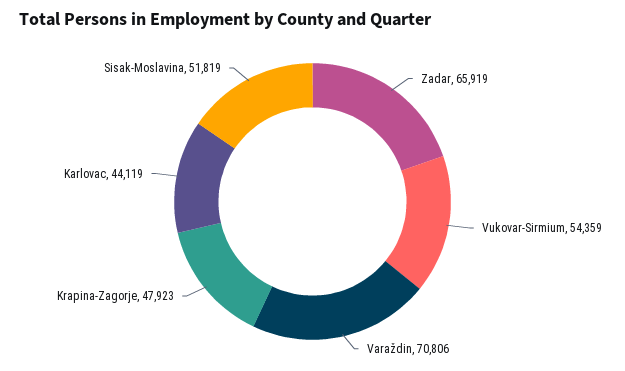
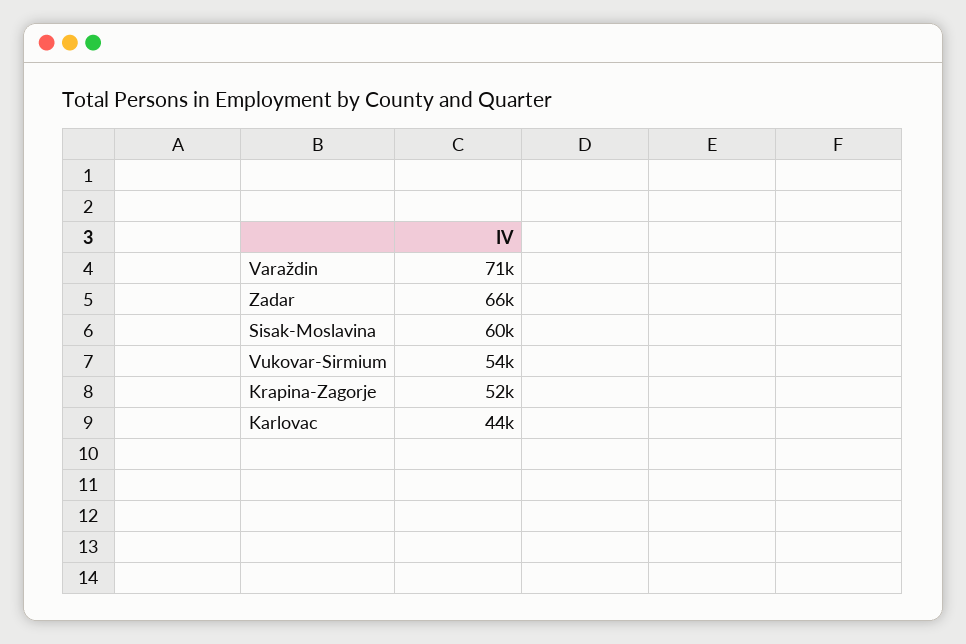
Krapina-Zagorje: 47923 -> 52000
Sisak-Moslavina: 51819 -> 60000

